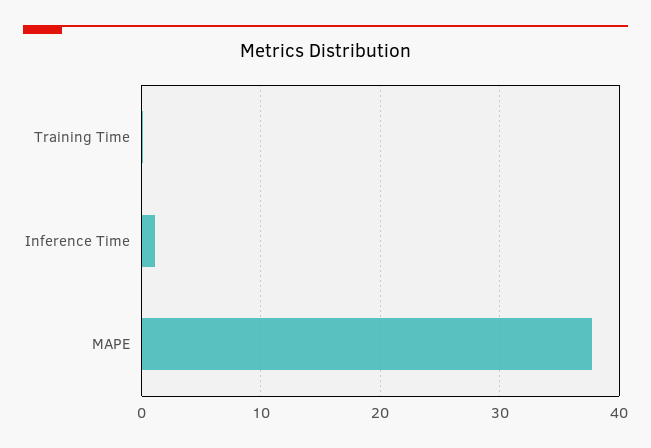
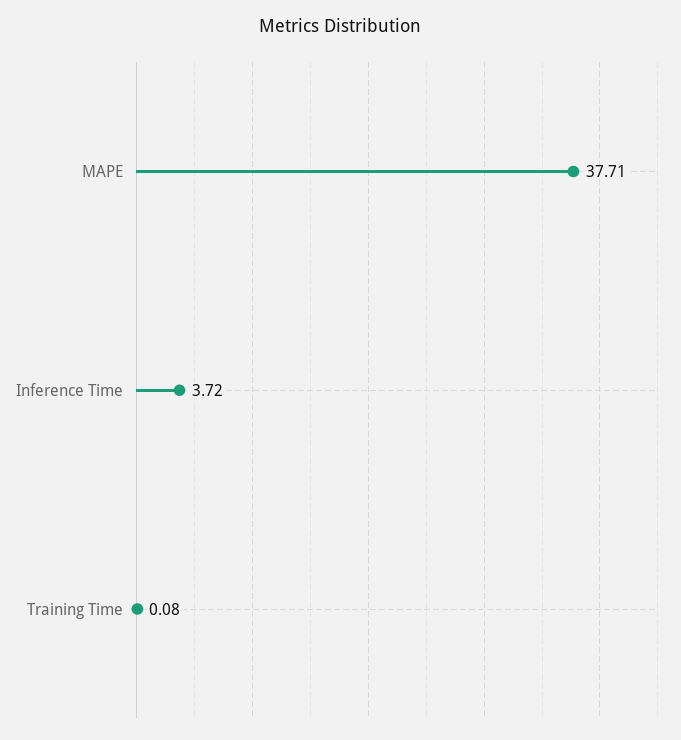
Inference Time: 1 -> 3.72

